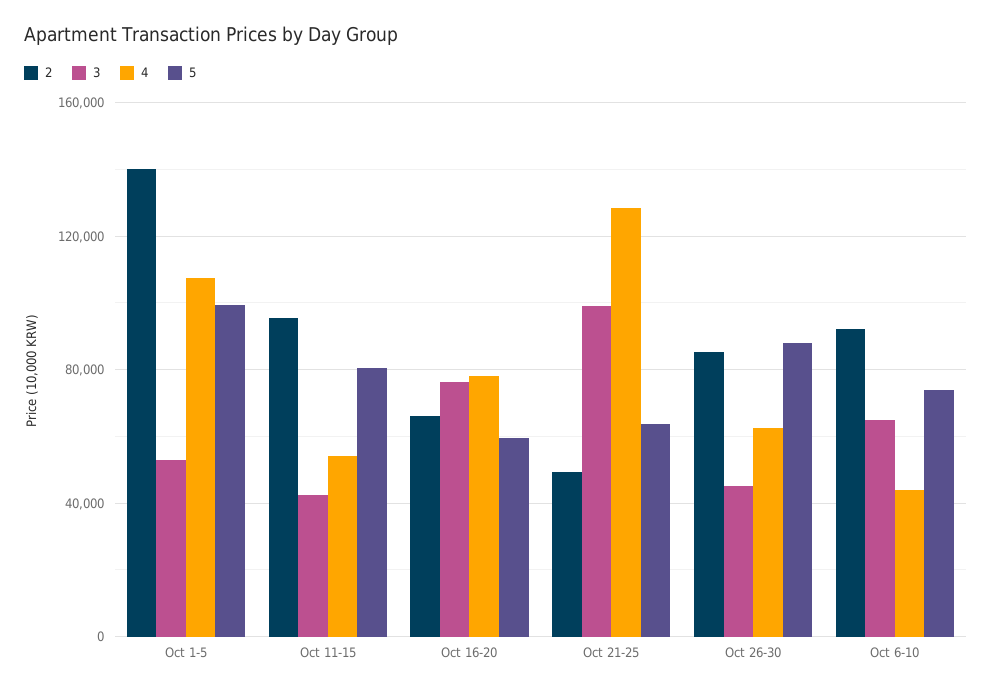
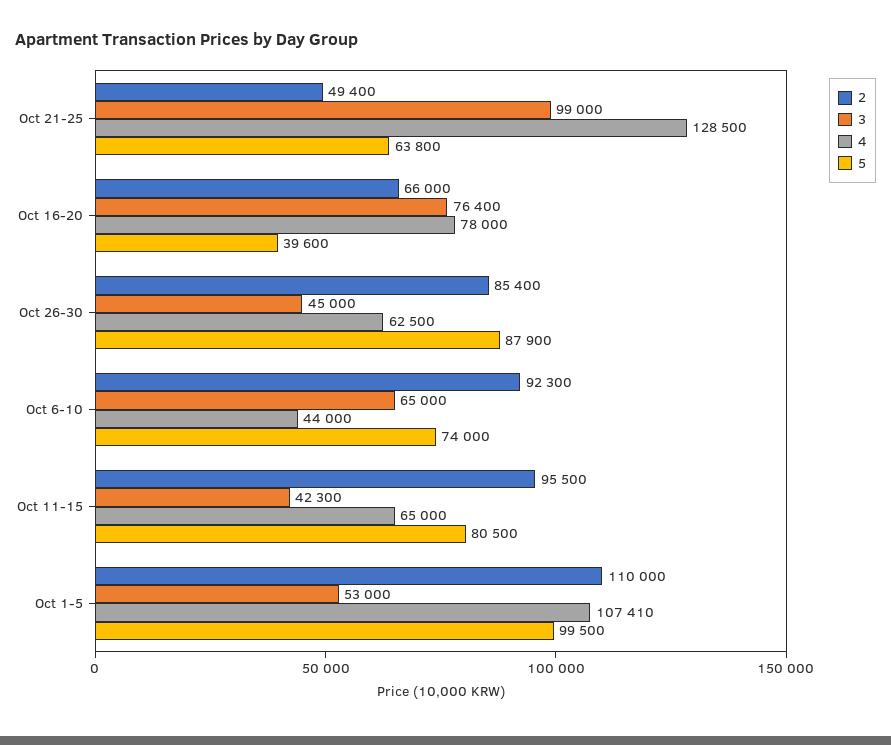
2, Oct 1-5: 140000 -> 110000
4, Oct 11-15: 55000 -> 65000
5, Oct 16-20: 60000 -> 39600

